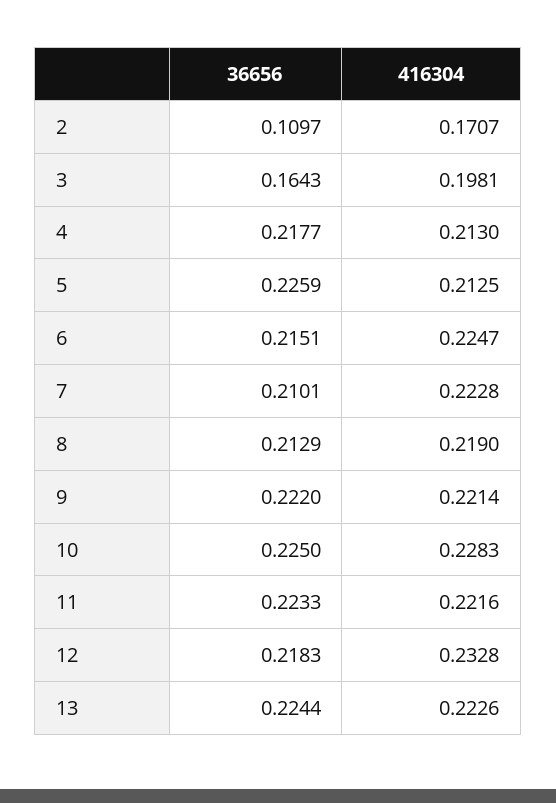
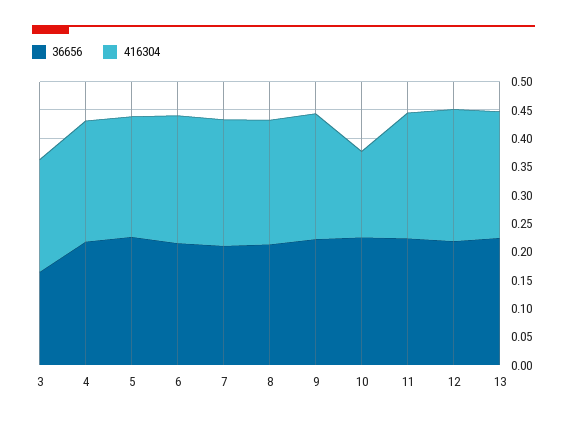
36656, 2: 0.1097 -> none
416304, 2: 0.1707 -> none
416304, 10: 0.2283 -> 0.15

